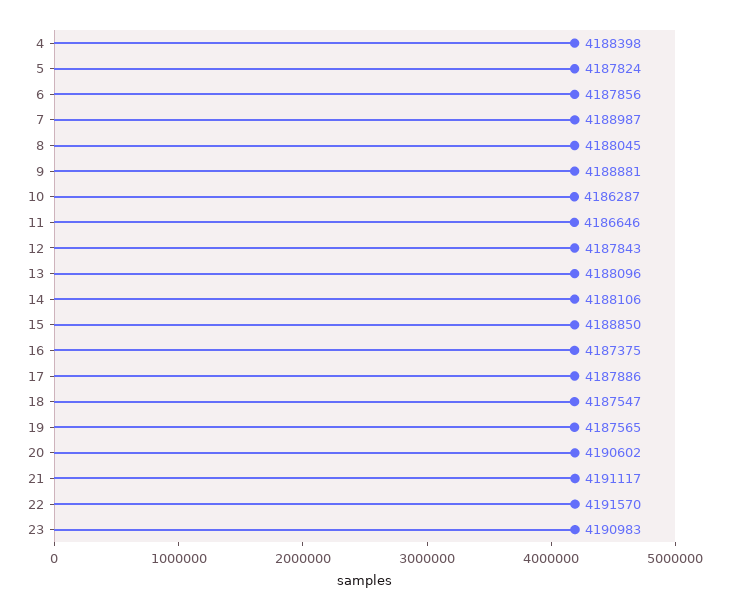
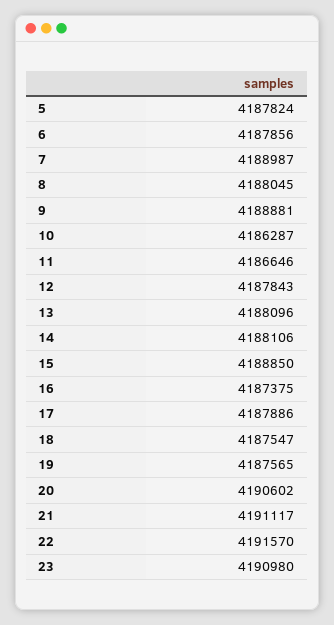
4: 4188398 -> none
23: 4190983 -> 4190980

